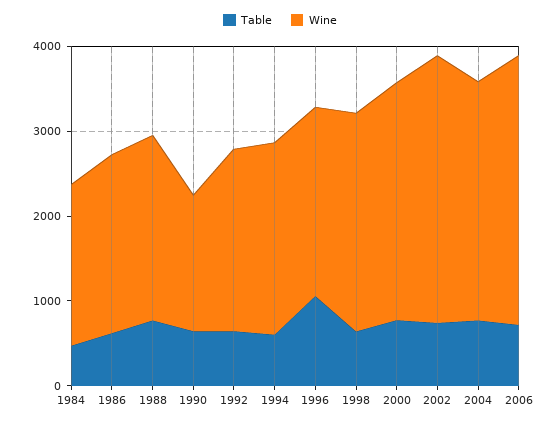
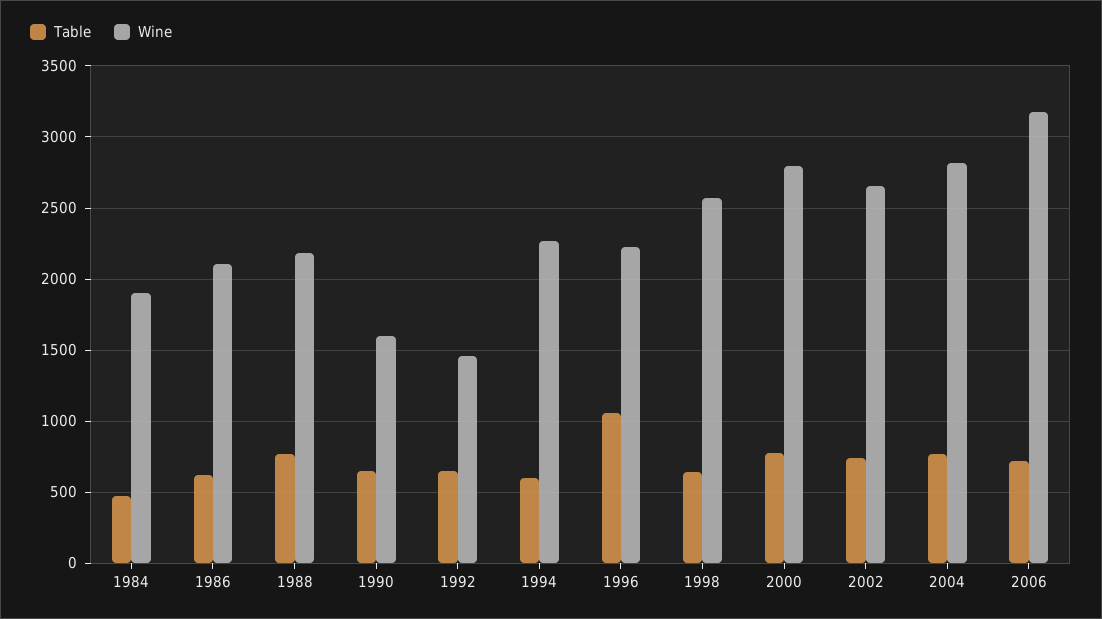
Wine, 1992: 2200 -> 1450
Wine, 2002: 3200 -> 2650

